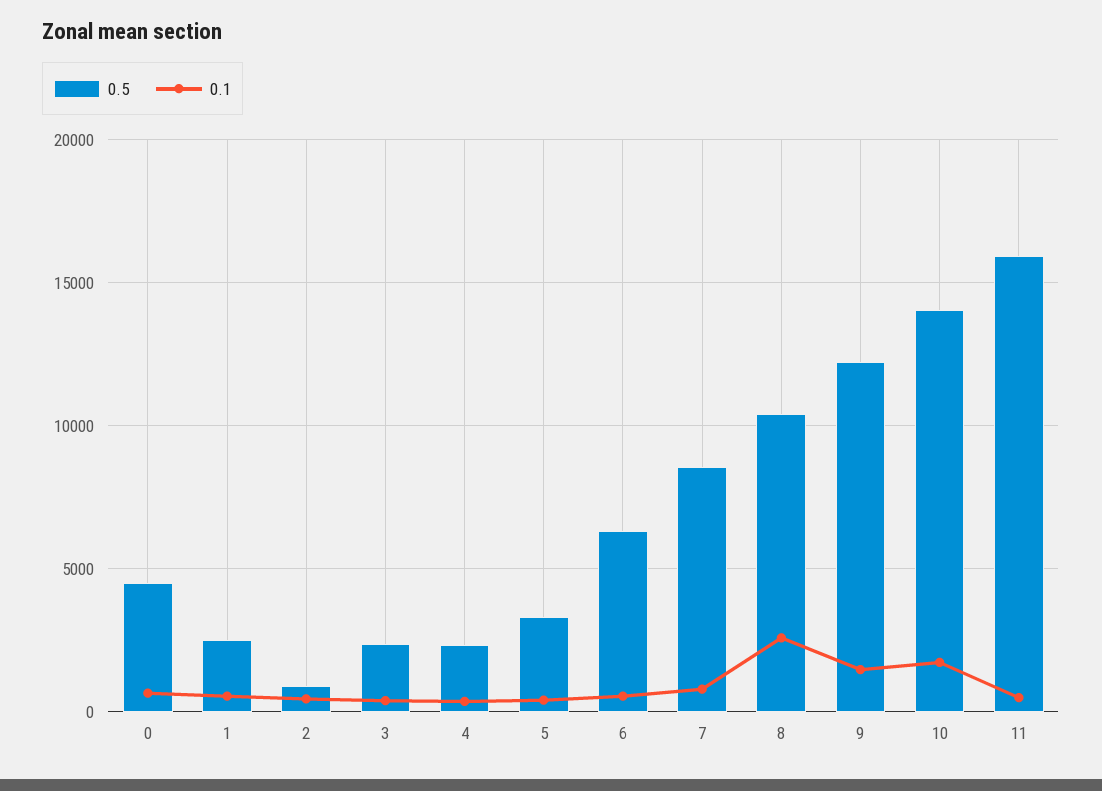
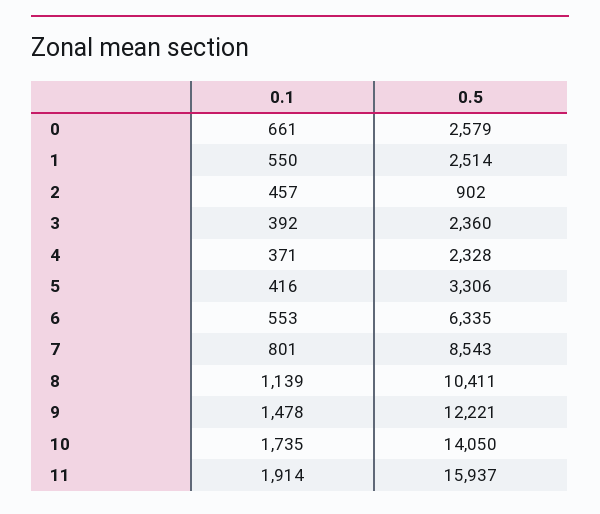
0.5, 0: 4500 -> 2579
0.1, 8: 2500 -> 1139
0.1, 11: 500 -> 1914

